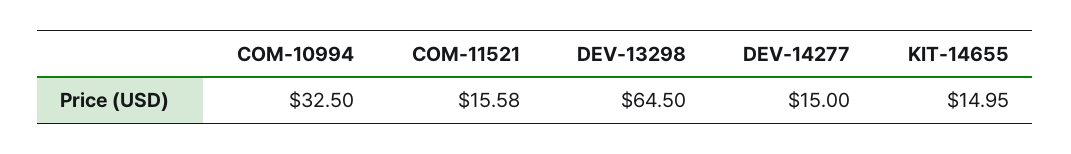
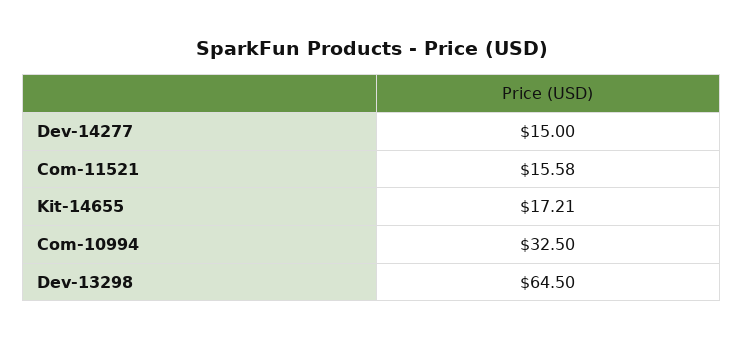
KIT-14655: 14.95 -> 17.21

